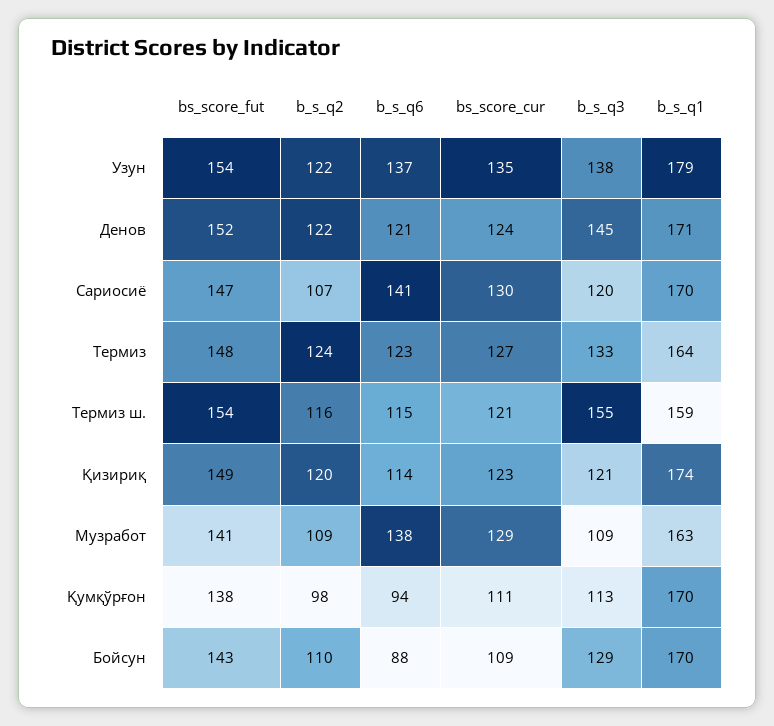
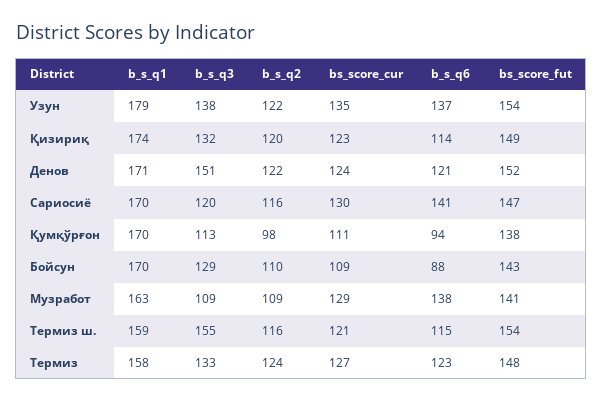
b_s_q3, Денов: 145 -> 151
b_s_q2, Сариосиё: 107 -> 116
b_s_q1, Термиз: 164 -> 158
b_s_q3, Қизириқ: 121 -> 132

